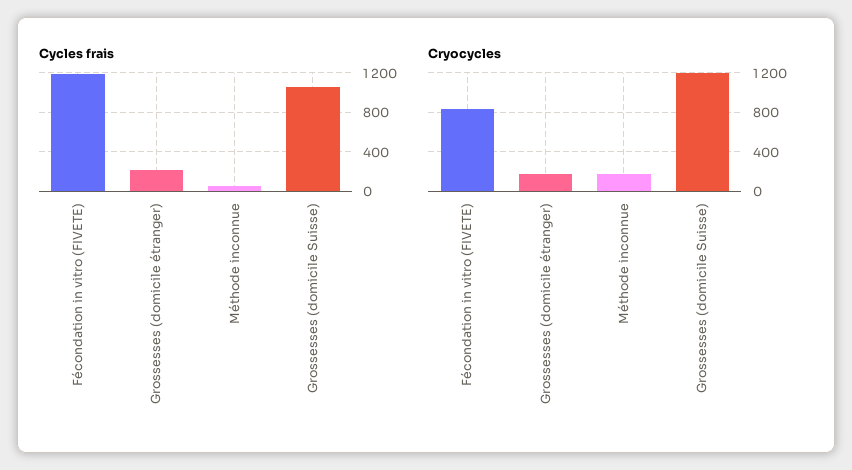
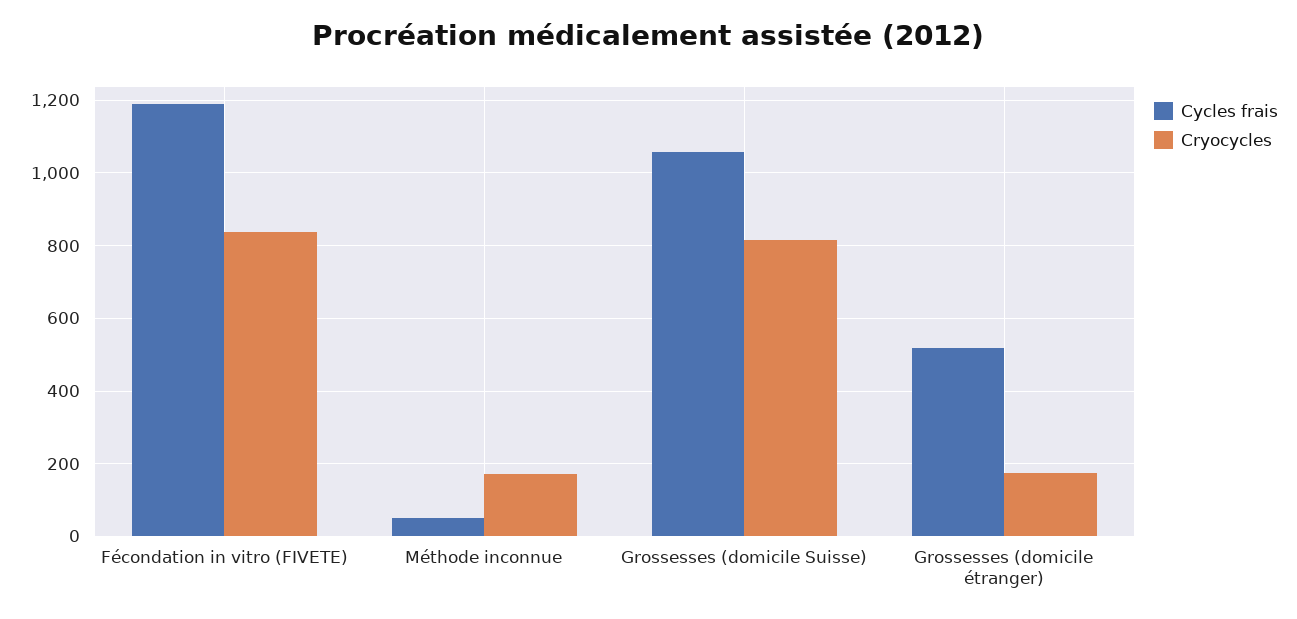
Cycles frais, Grossesses (domicile étranger): 200 -> 520
Cryocycles, Grossesses (domicile Suisse): 1200 -> 820

